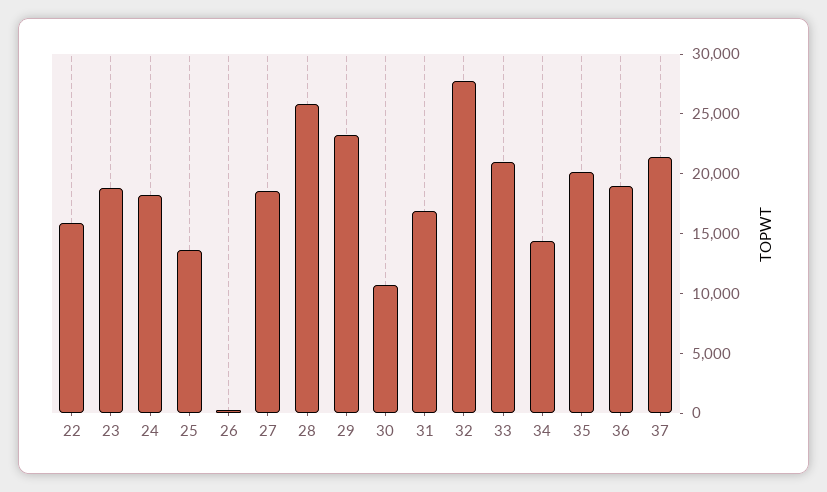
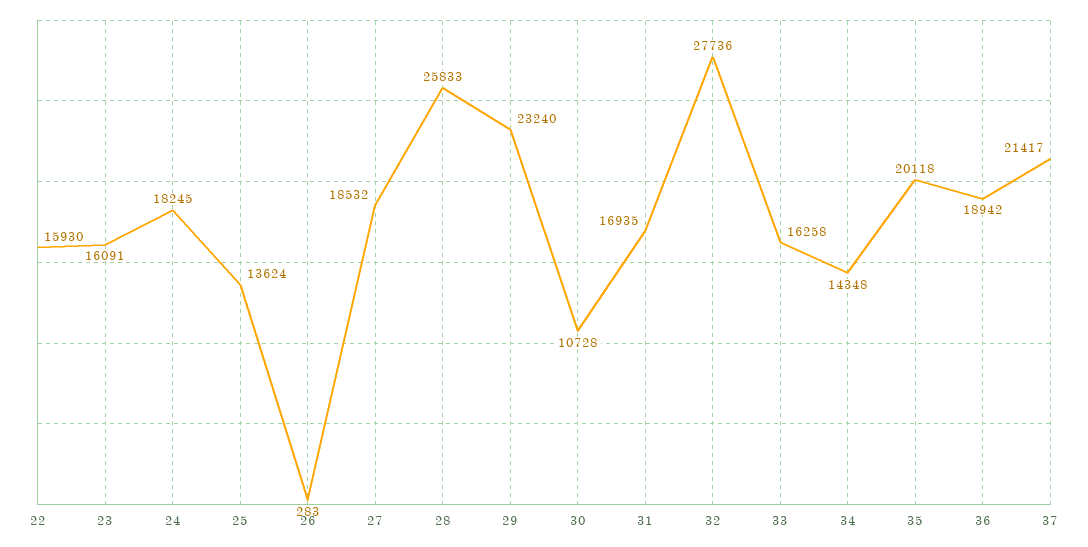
23: 19000 -> 16091
33: 21000 -> 16258

